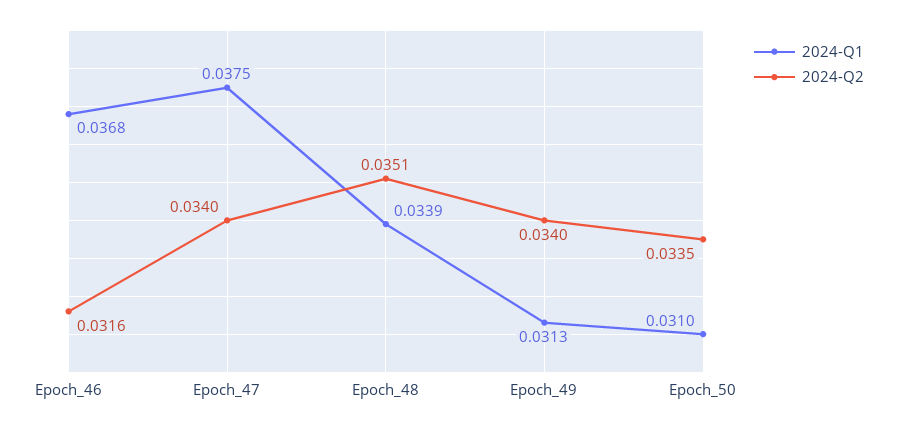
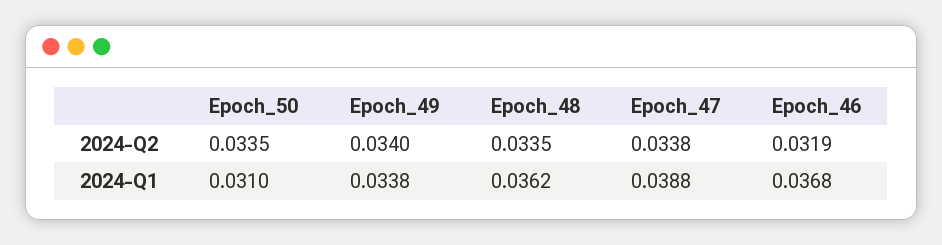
2024-Q2, Epoch_46: 0.0316 -> 0.0319
2024-Q1, Epoch_47: 0.0375 -> 0.0388
2024-Q2, Epoch_47: 0.034 -> 0.0338
2024-Q1, Epoch_48: 0.0339 -> 0.0362
2024-Q2, Epoch_48: 0.0351 -> 0.0335
2024-Q1, Epoch_49: 0.0313 -> 0.0338

